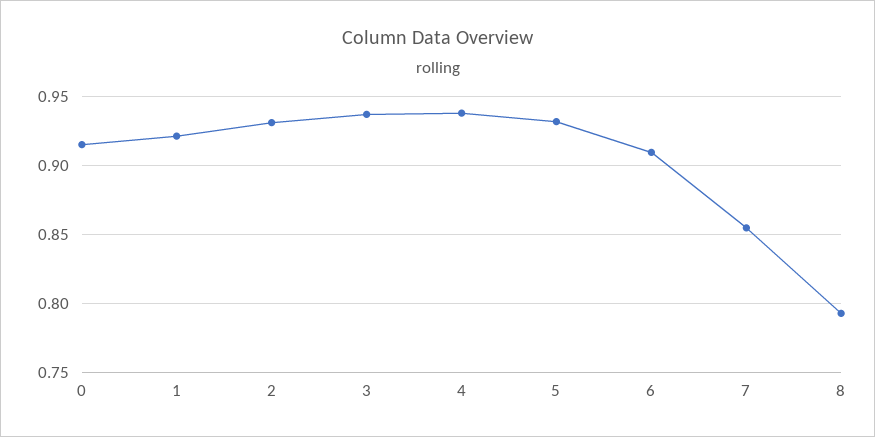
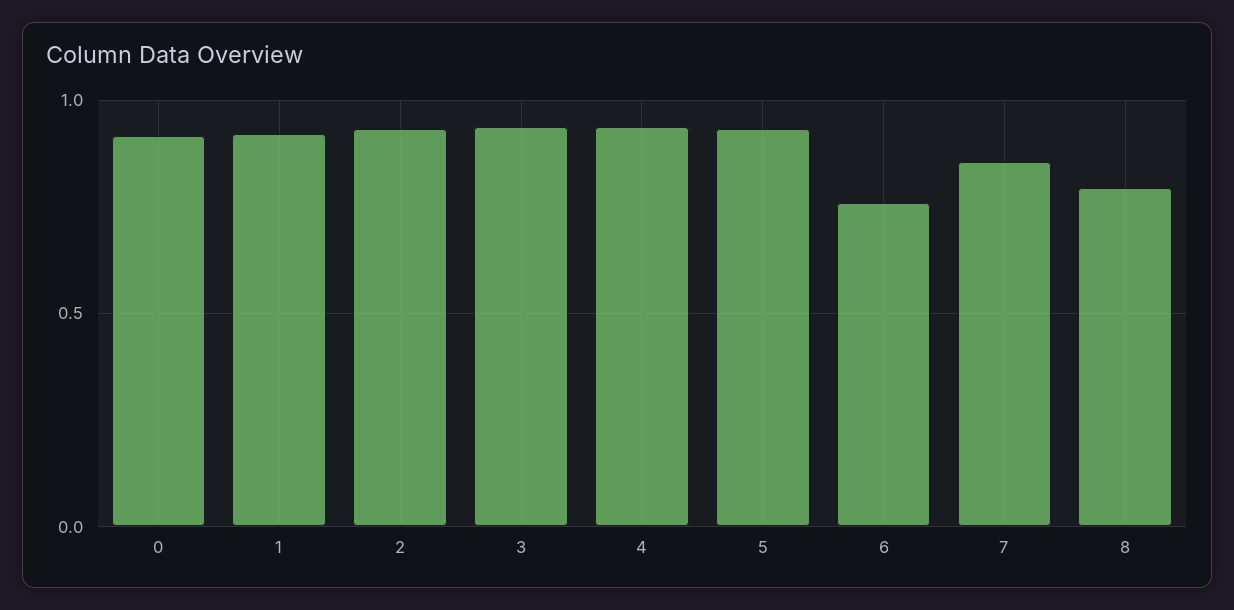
6: 0.91 -> 0.75

